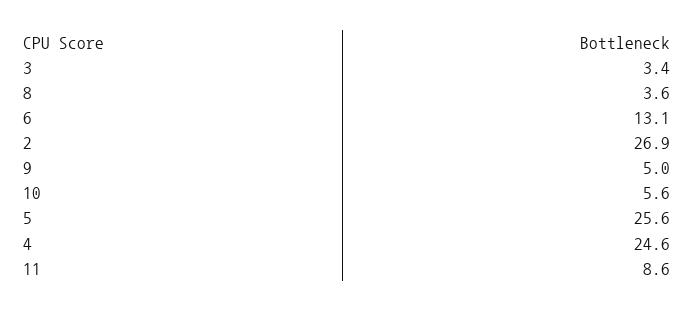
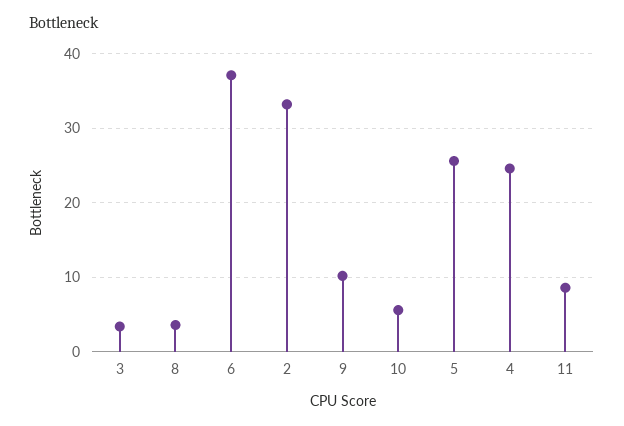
6: 13.1 -> 37
2: 26.9 -> 33
9: 5 -> 10

